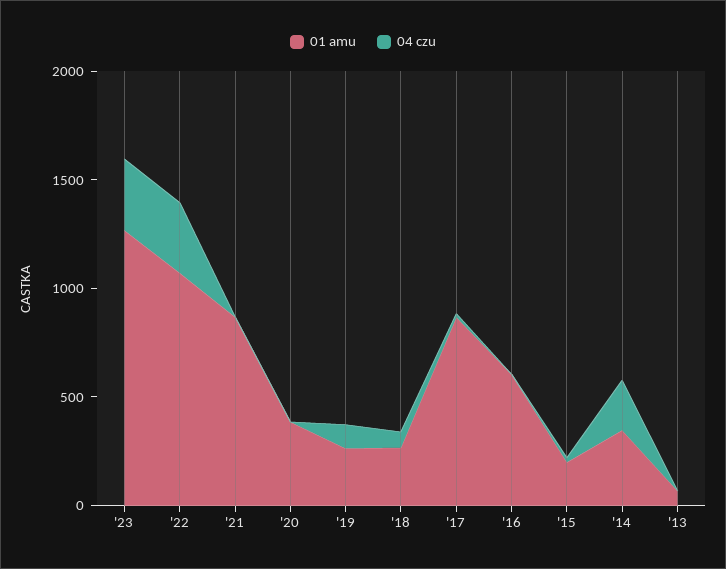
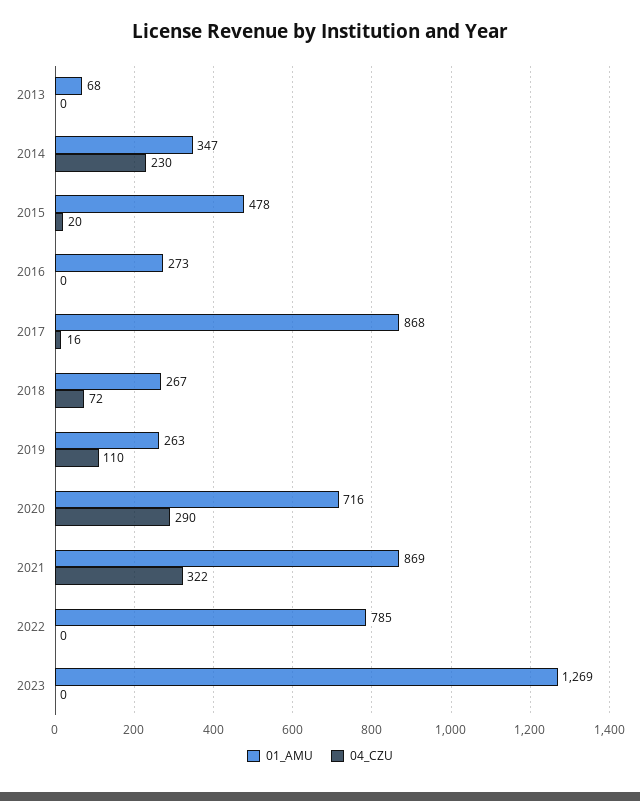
04 czu, '23: 300 -> 0
01 amu, '22: 1100 -> 785
04 czu, '22: 300 -> 0
04 czu, '21: 0 -> 322
01 amu, '20: 400 -> 716
04 czu, '20: 0 -> 290
01 amu, '16: 600 -> 273
01 amu, '15: 200 -> 478

